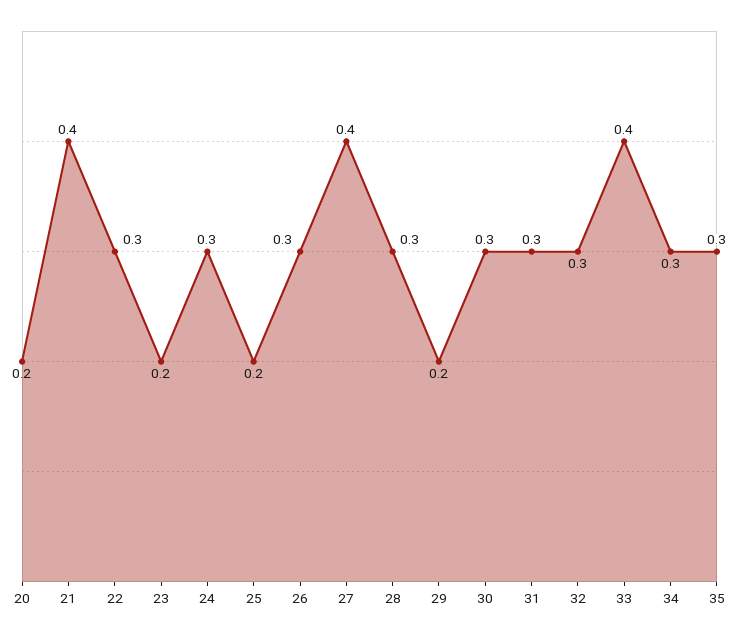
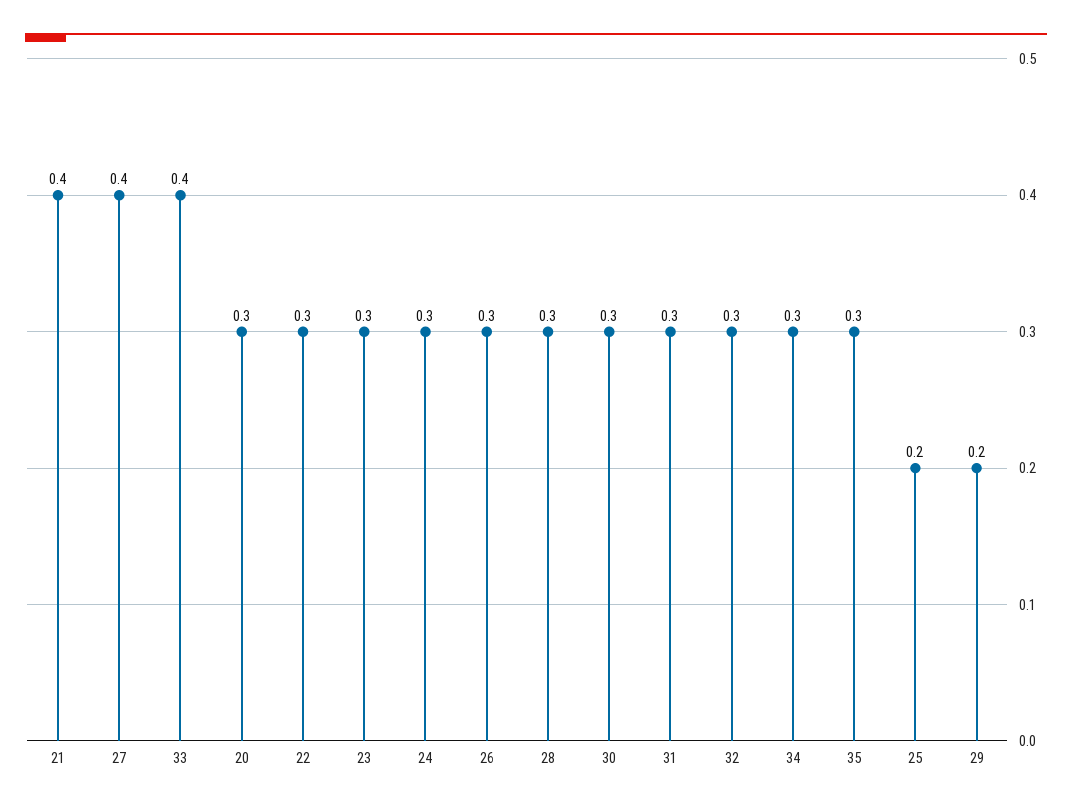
20: 0.2 -> 0.3
23: 0.2 -> 0.3

